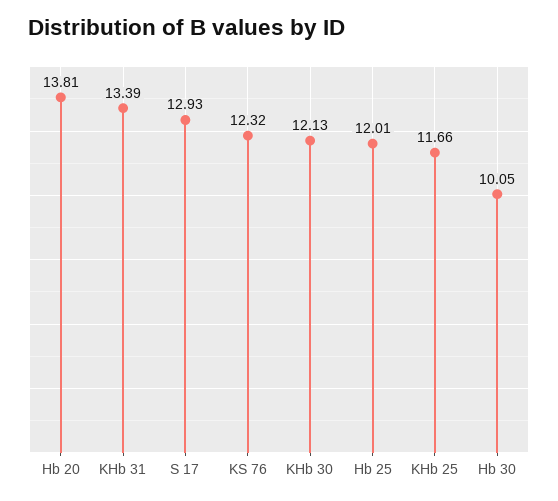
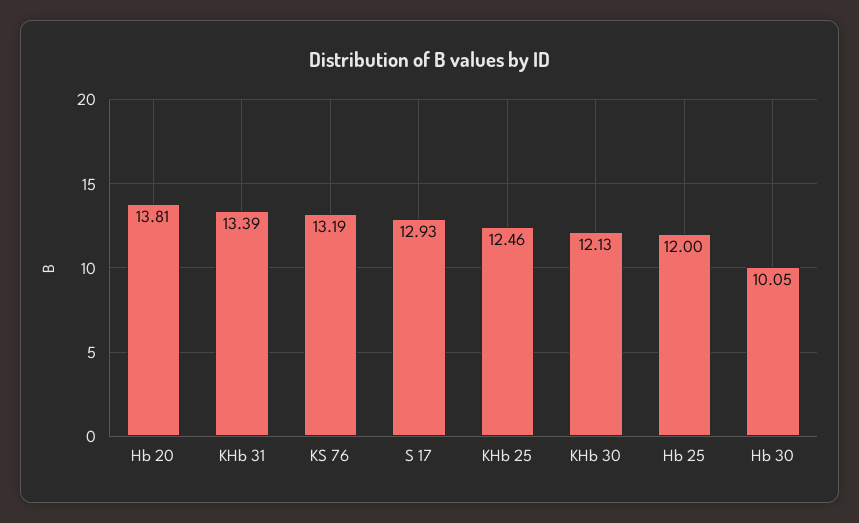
KS 76: 12.32 -> 13.19
Hb 25: 12.01 -> 12
KHb 25: 11.66 -> 12.46

